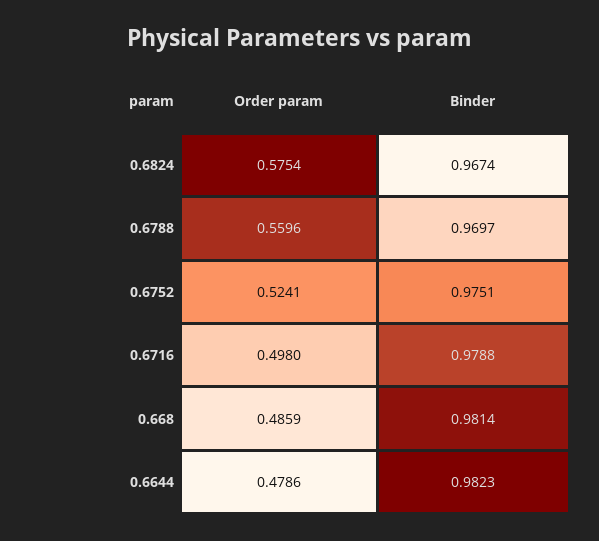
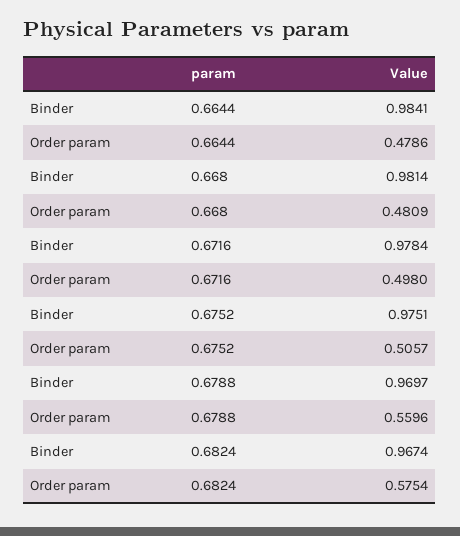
Order param, 0.6752: 0.5241 -> 0.5057
Binder, 0.6716: 0.9788 -> 0.9784
Order param, 0.668: 0.4859 -> 0.4809
Binder, 0.6644: 0.9823 -> 0.9841

